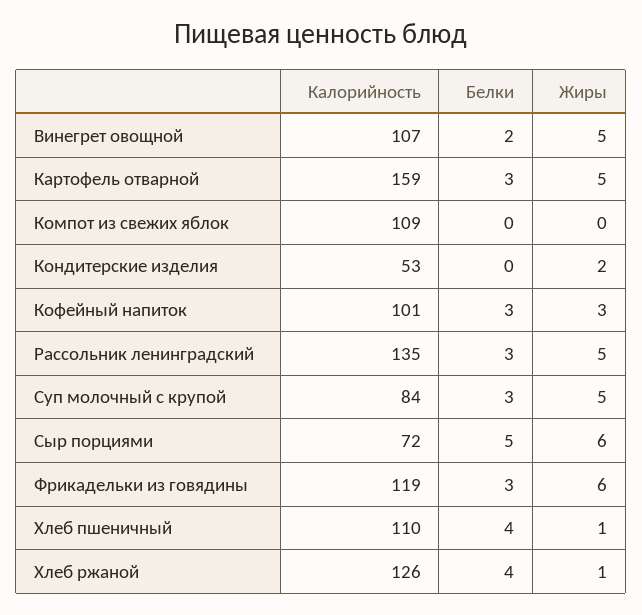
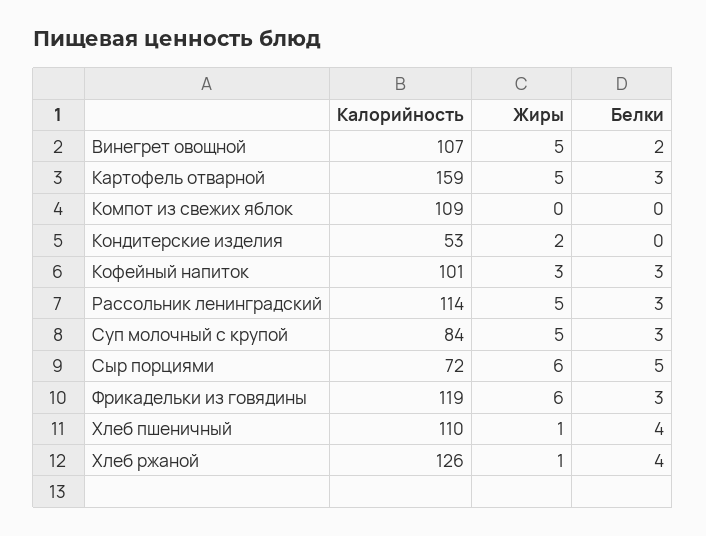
Калорийность, Рассольник ленинградский: 135 -> 114

